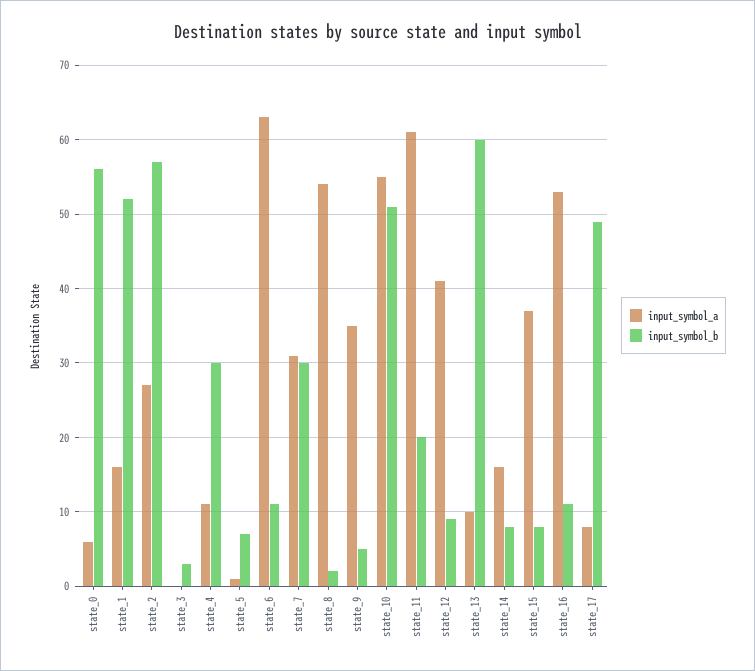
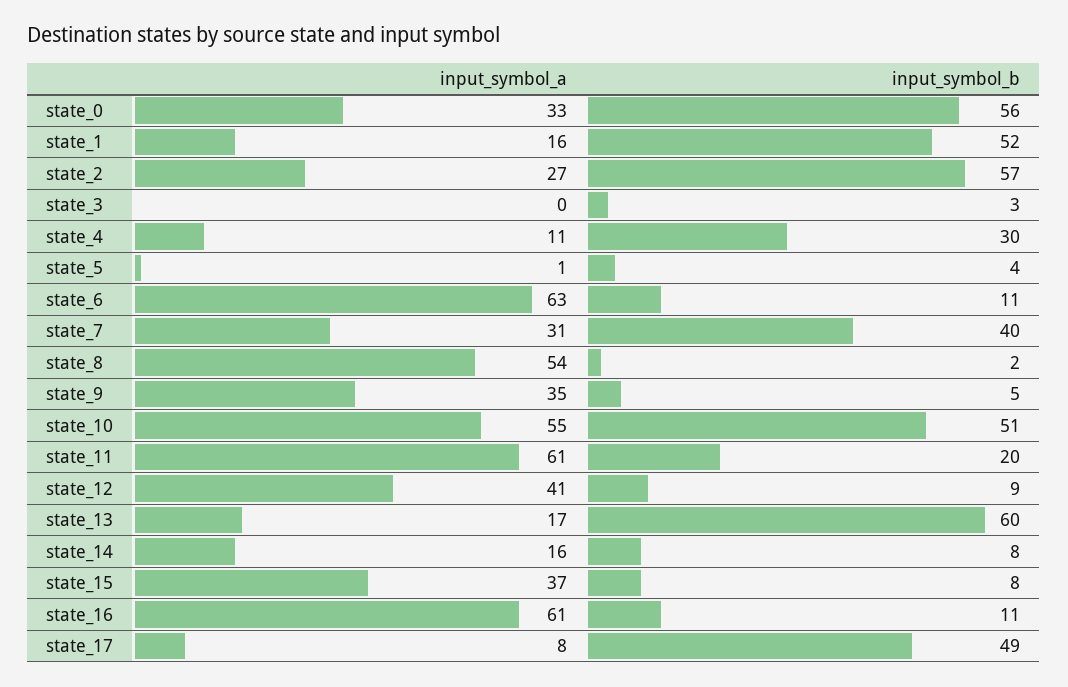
input_symbol_a, state_0: 6 -> 33
input_symbol_b, state_5: 7 -> 4
input_symbol_b, state_7: 30 -> 40
input_symbol_a, state_13: 10 -> 17
input_symbol_a, state_16: 53 -> 61

